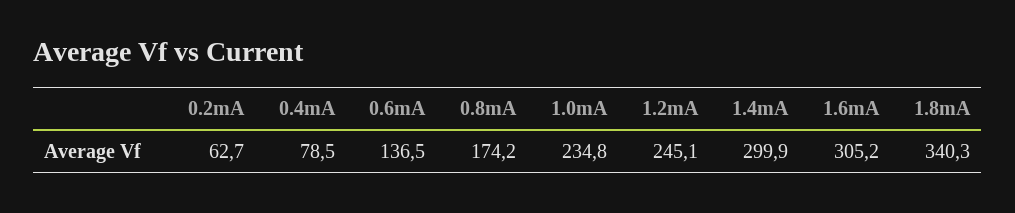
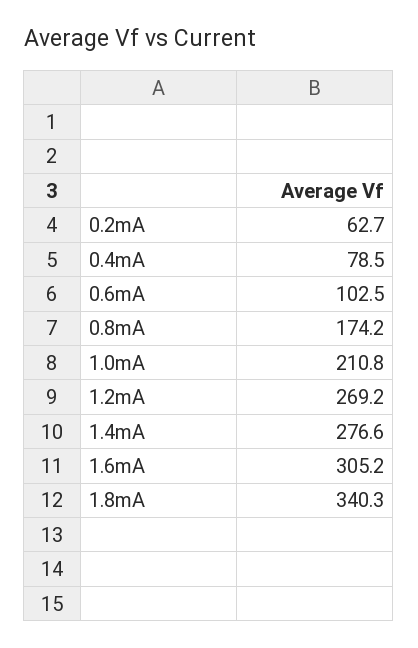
0.6mA: 136.5 -> 102.5
1.0mA: 234.8 -> 210.8
1.2mA: 245.1 -> 269.2
1.4mA: 299.9 -> 276.6

